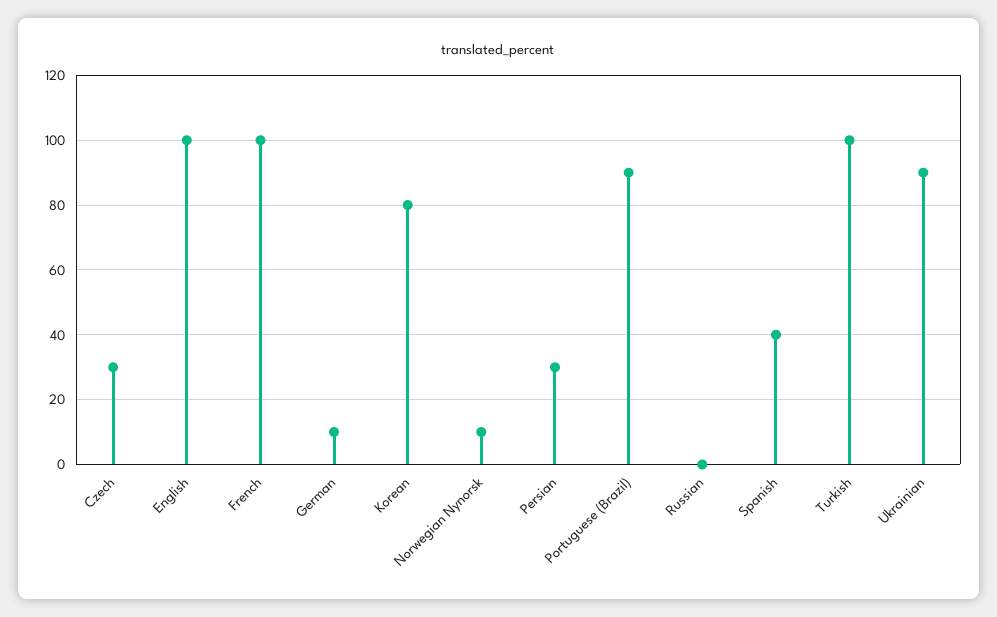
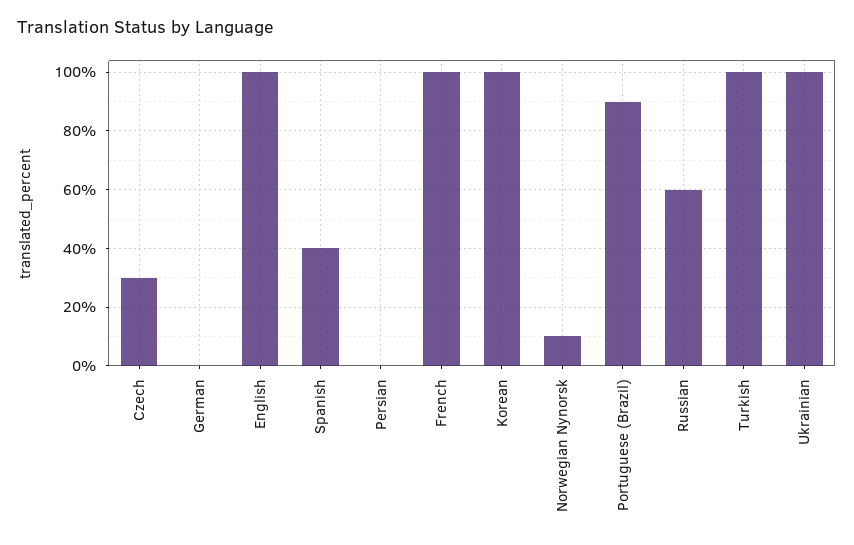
German: 10 -> 0
Korean: 80 -> 100
Persian: 30 -> 0
Russian: 0 -> 60
Ukrainian: 90 -> 100

